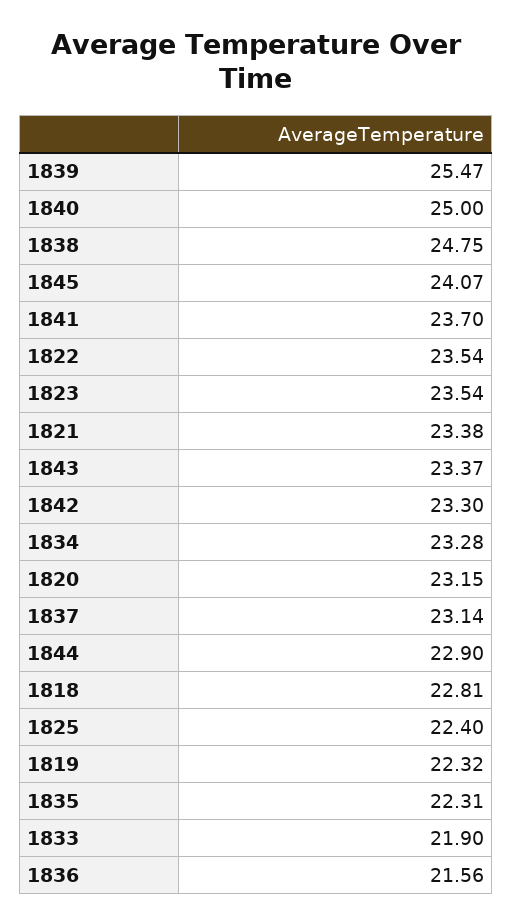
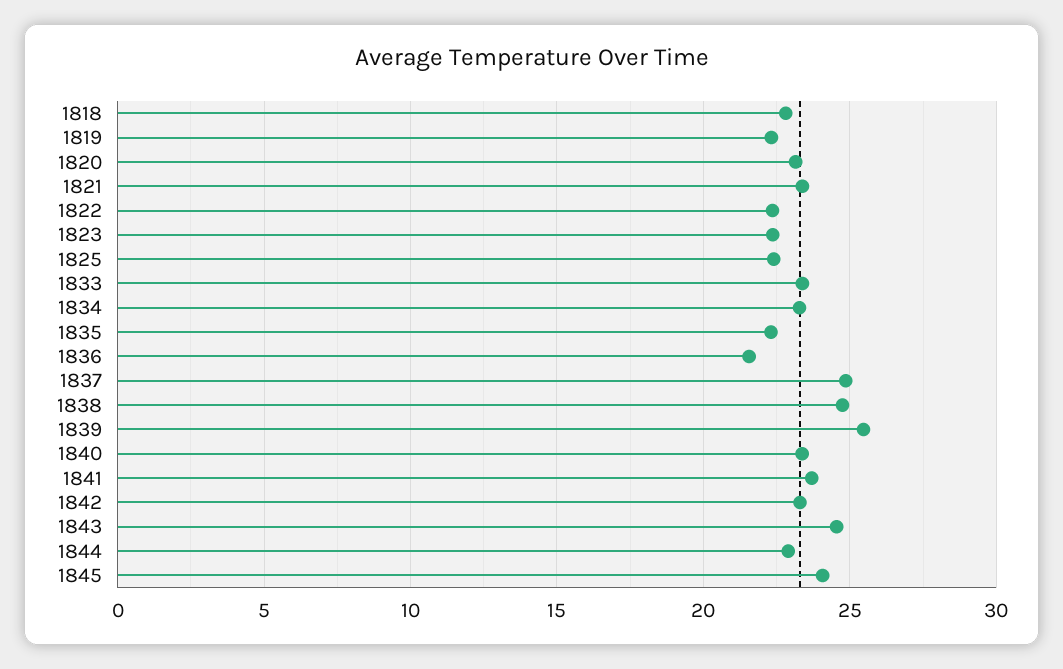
1840: 25 -> 23.5
1822: 23.54 -> 22.5
1823: 23.54 -> 22.5
1843: 23.37 -> 24.5
1837: 23.14 -> 25
1833: 21.9 -> 23.5

